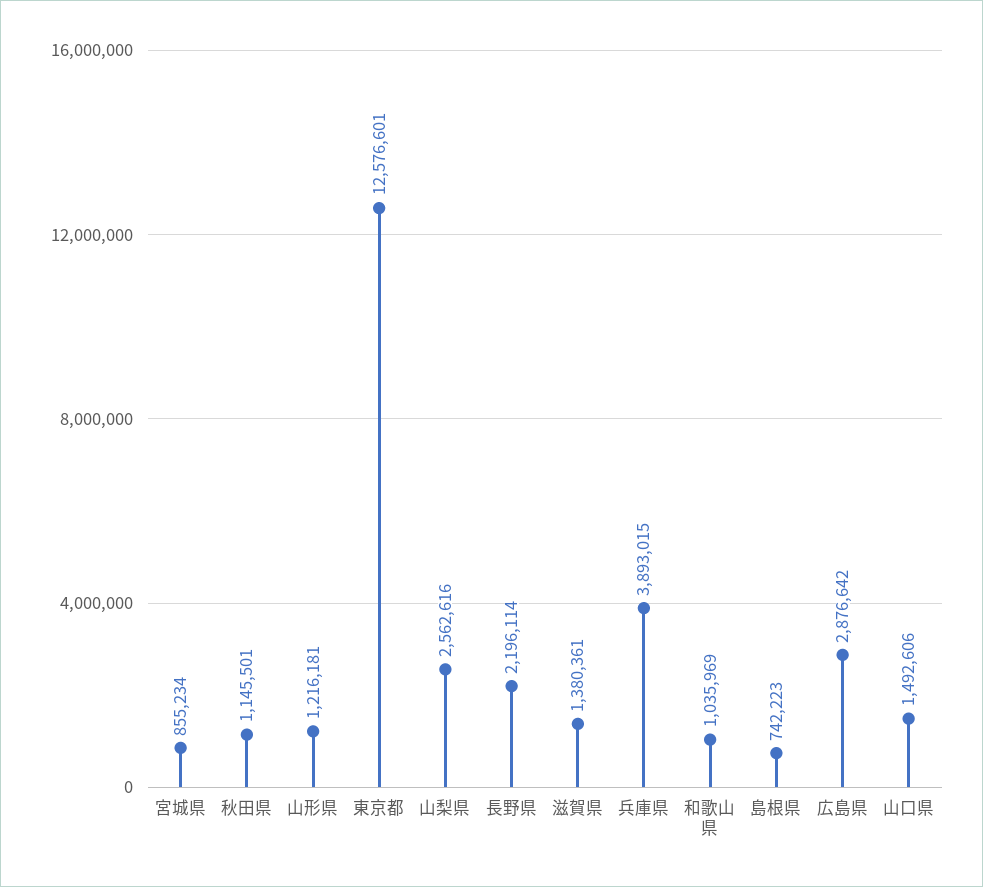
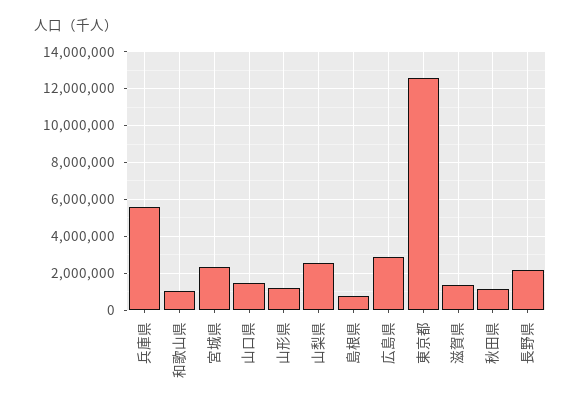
宮城県: 855234 -> 2500000
兵庫県: 3893015 -> 5500000

